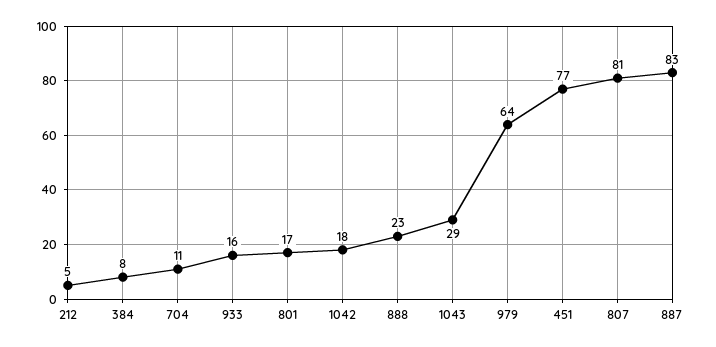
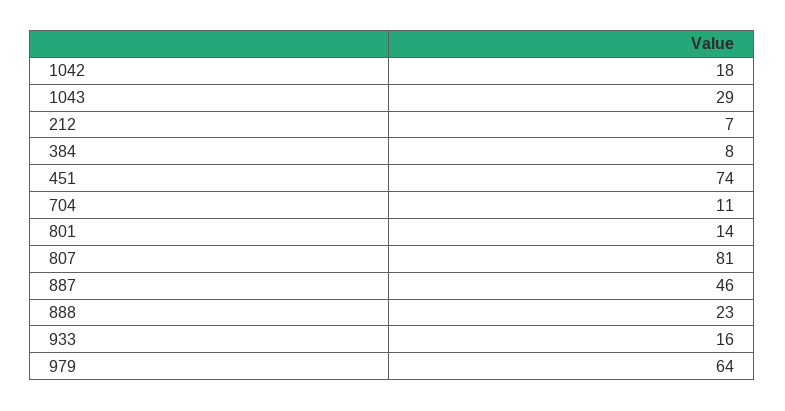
212: 5 -> 7
801: 17 -> 14
451: 77 -> 74
887: 83 -> 46

